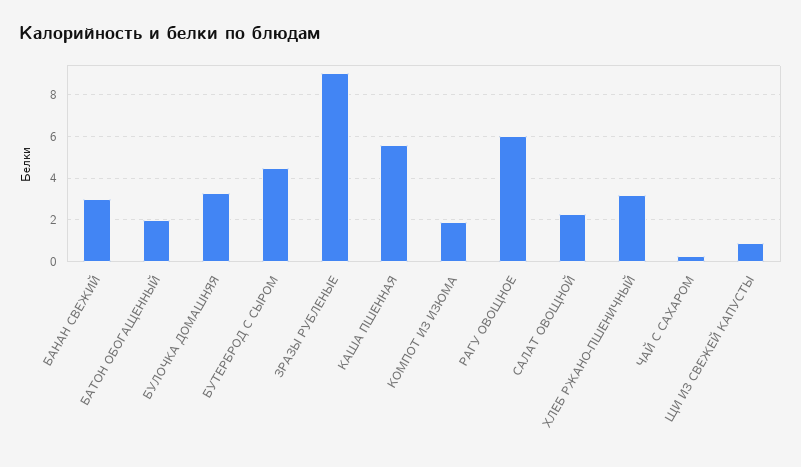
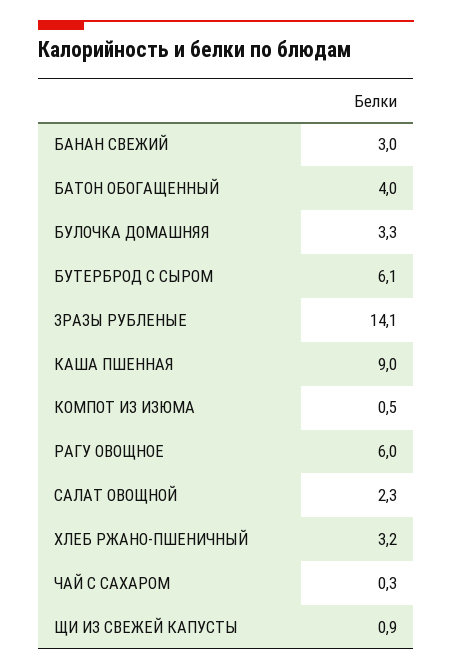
БАТОН ОБОГАЩЕННЫЙ: 2 -> 4
БУТЕРБРОД С СЫРОМ: 4.5 -> 6.1
ЗРАЗЫ РУБЛЕНЫЕ: 9 -> 14.1
КАША ПШЕННАЯ: 5.5 -> 9
КОМПОТ ИЗ ИЗЮМА: 2 -> 0.5

